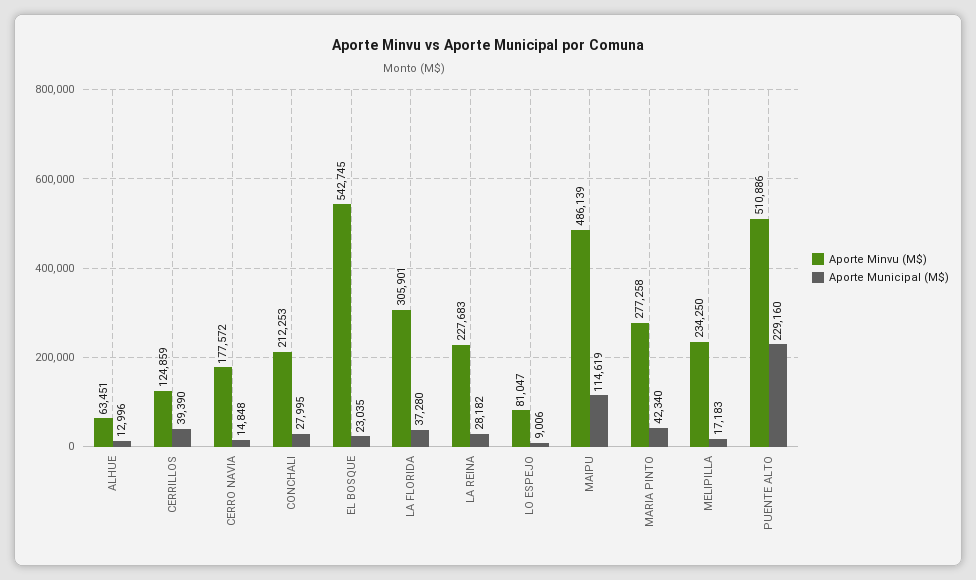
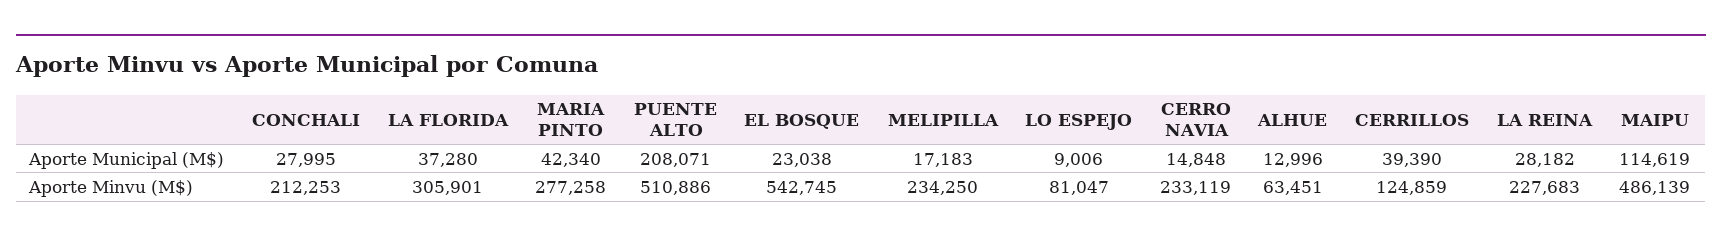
Aporte Minvu (M$), CERRO NAVIA: 177572 -> 233119
Aporte Municipal (M$), EL BOSQUE: 23035 -> 23038
Aporte Municipal (M$), PUENTE ALTO: 229160 -> 208071

